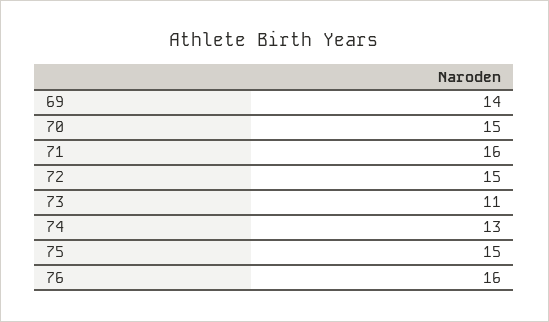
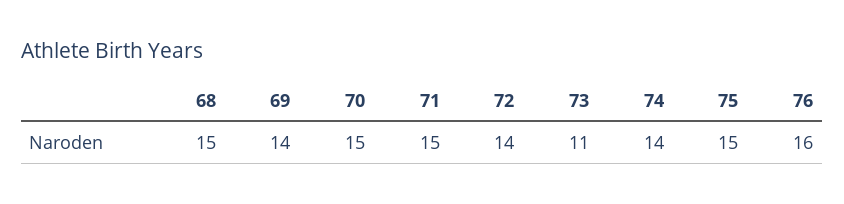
71: 16 -> 15
72: 15 -> 14
74: 13 -> 14
68: none -> 15

